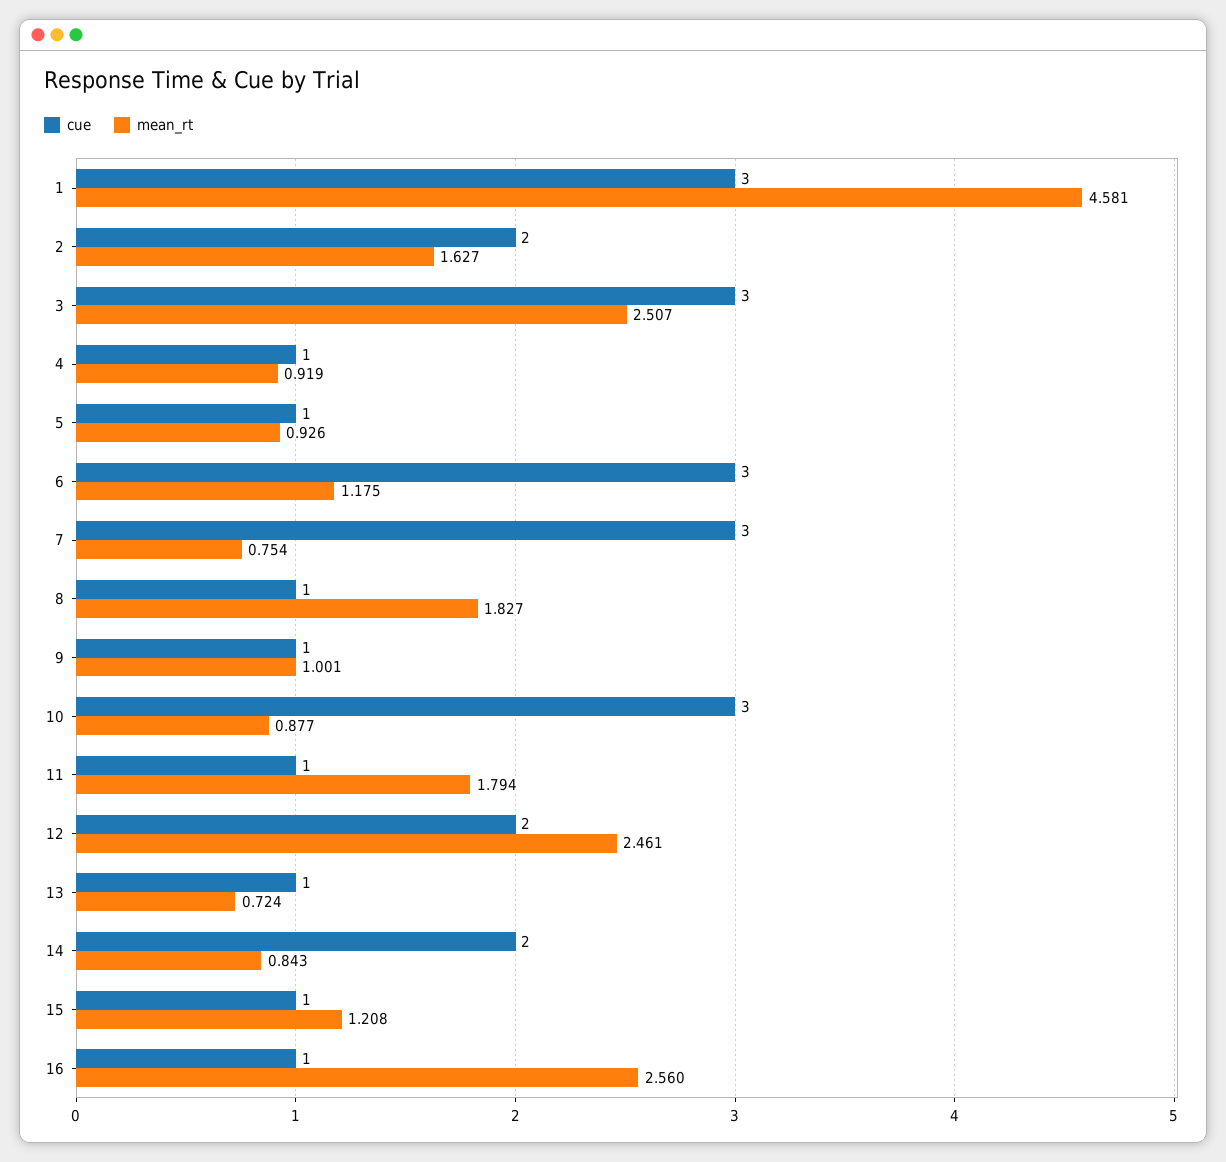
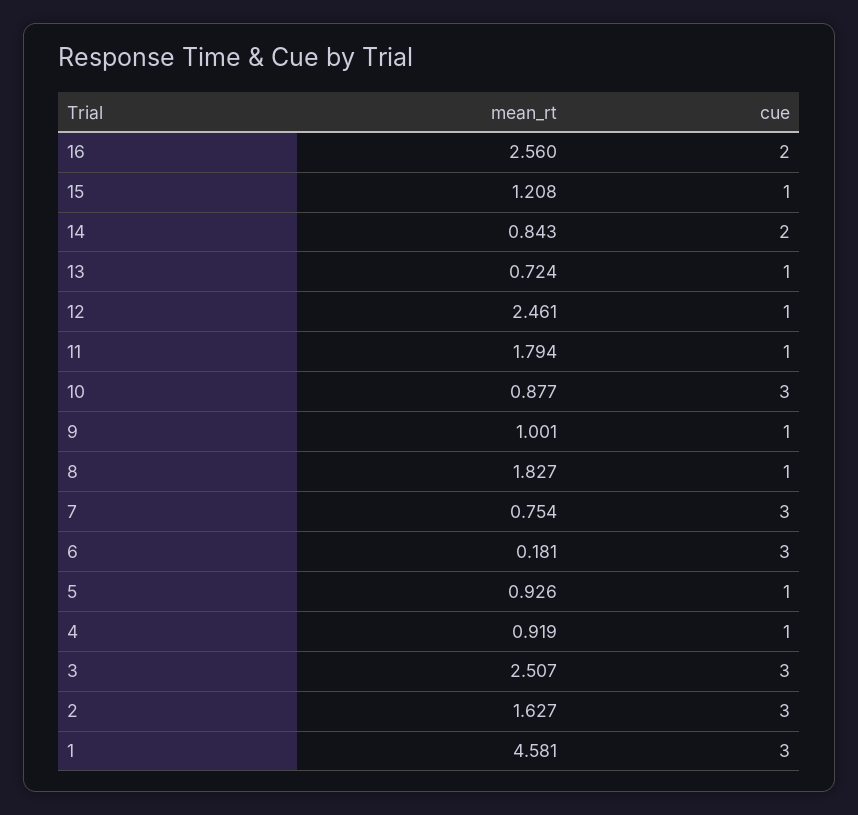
cue, 2: 2 -> 3
mean_rt, 6: 1.175 -> 0.181
cue, 12: 2 -> 1
cue, 16: 1 -> 2

